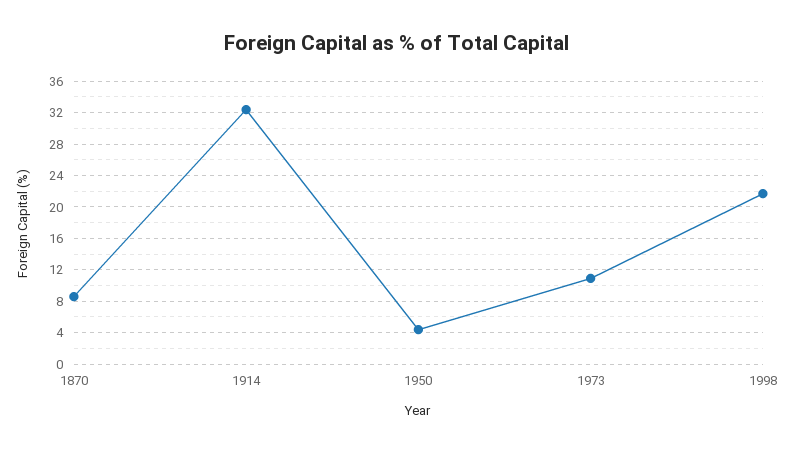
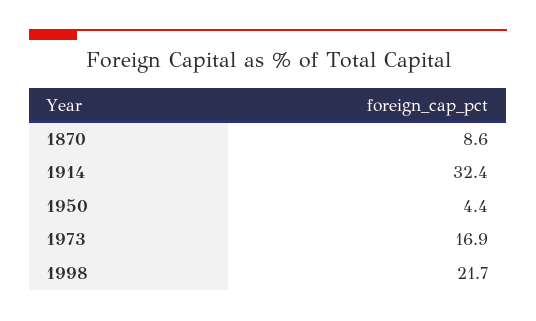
1973: 11 -> 16.9

